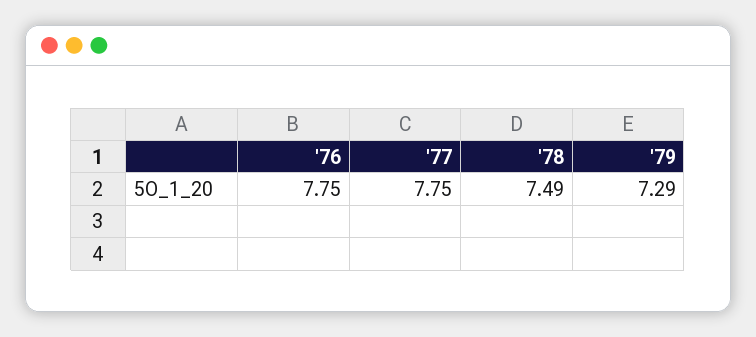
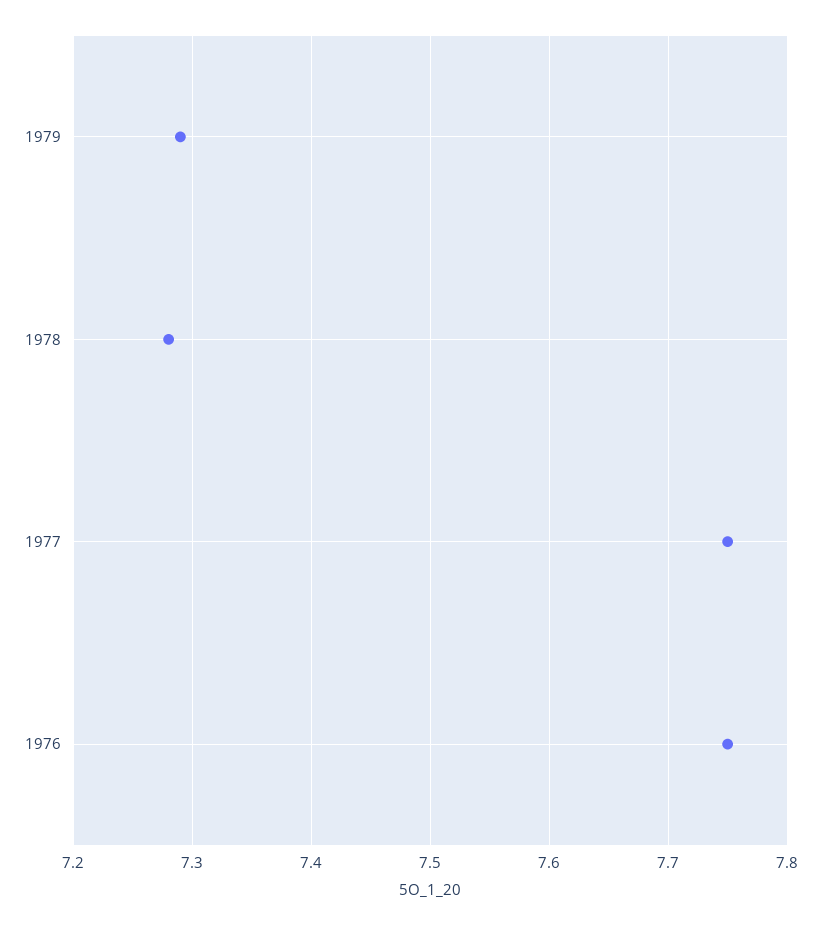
'78: 7.49 -> 7.28

